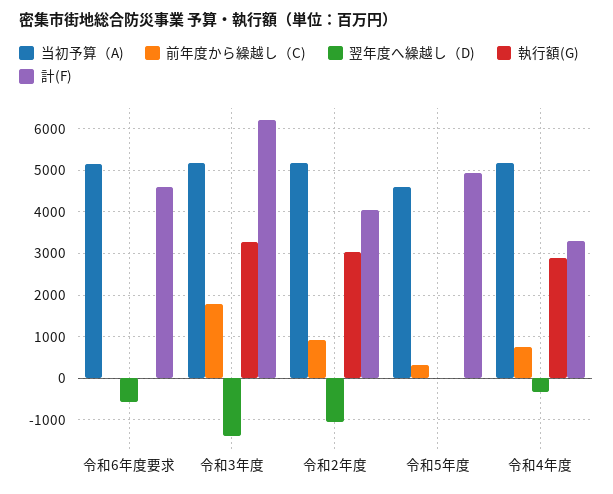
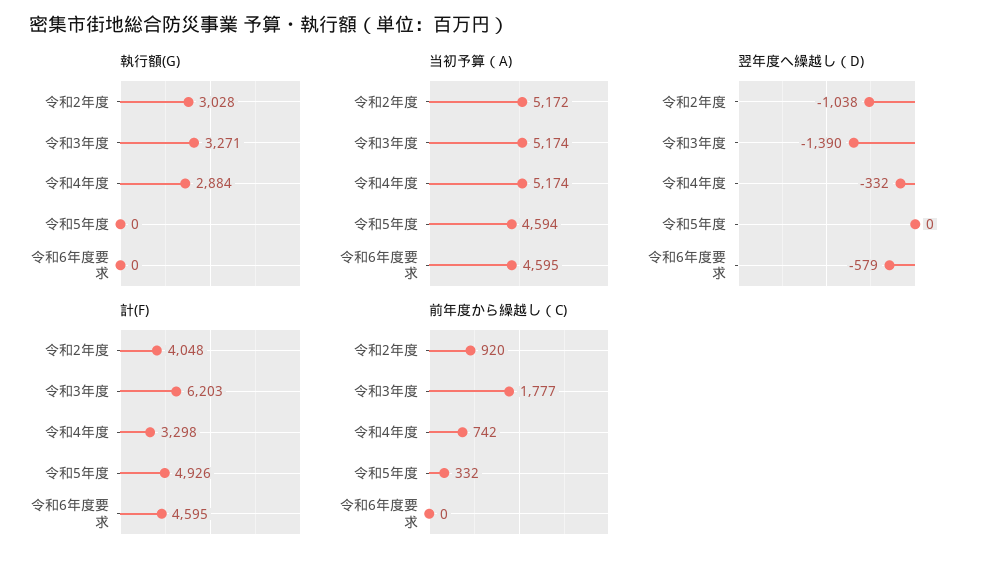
当初予算（A), 令和6年度要求: 5200 -> 4595

